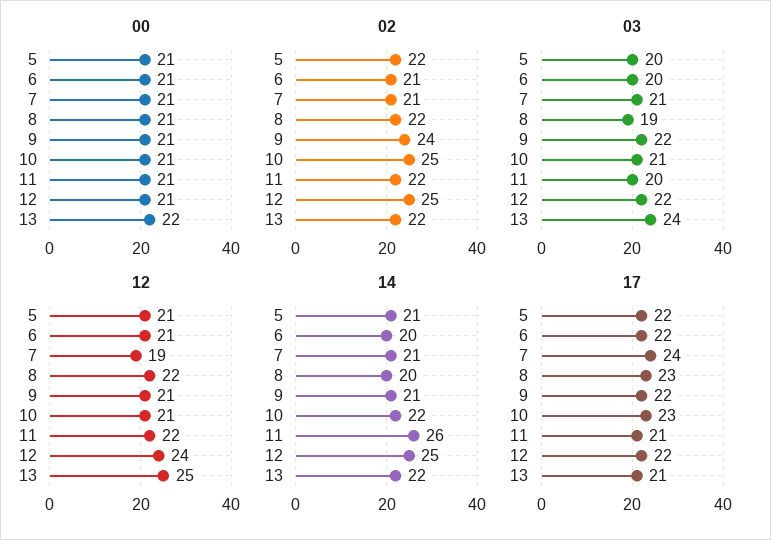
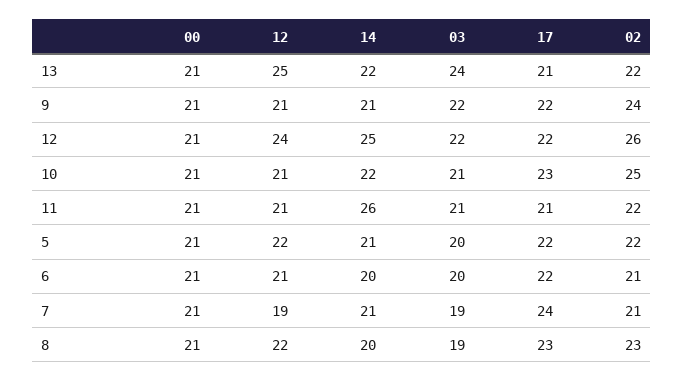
00, 13: 22 -> 21
02, 8: 22 -> 23
02, 12: 25 -> 26
03, 7: 21 -> 19
03, 11: 20 -> 21
12, 5: 21 -> 22
12, 11: 22 -> 21

